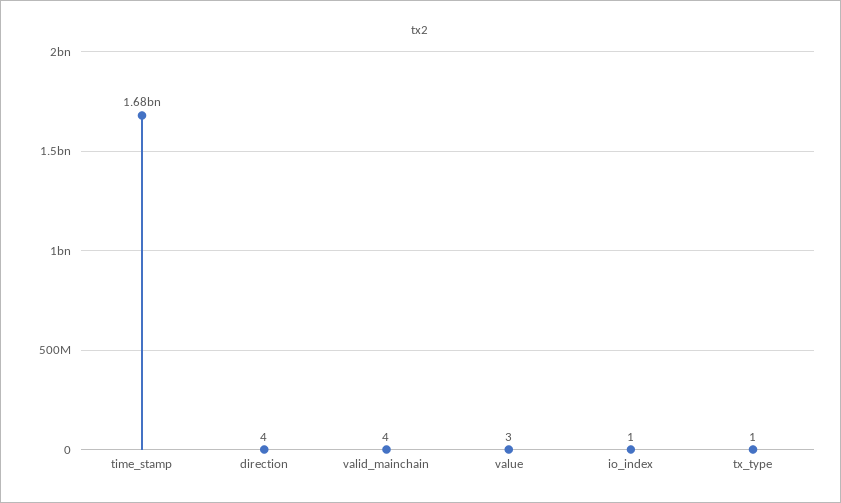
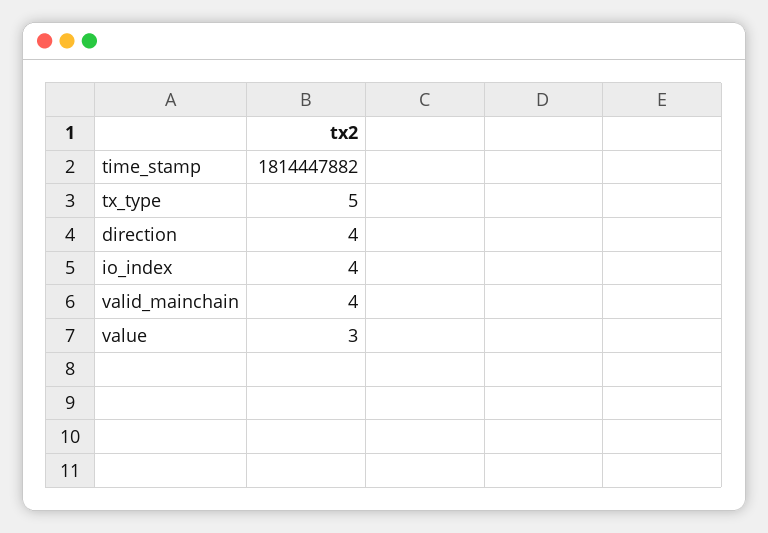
time_stamp: 1680000000 -> 1814447882
io_index: 1 -> 4
tx_type: 1 -> 5

